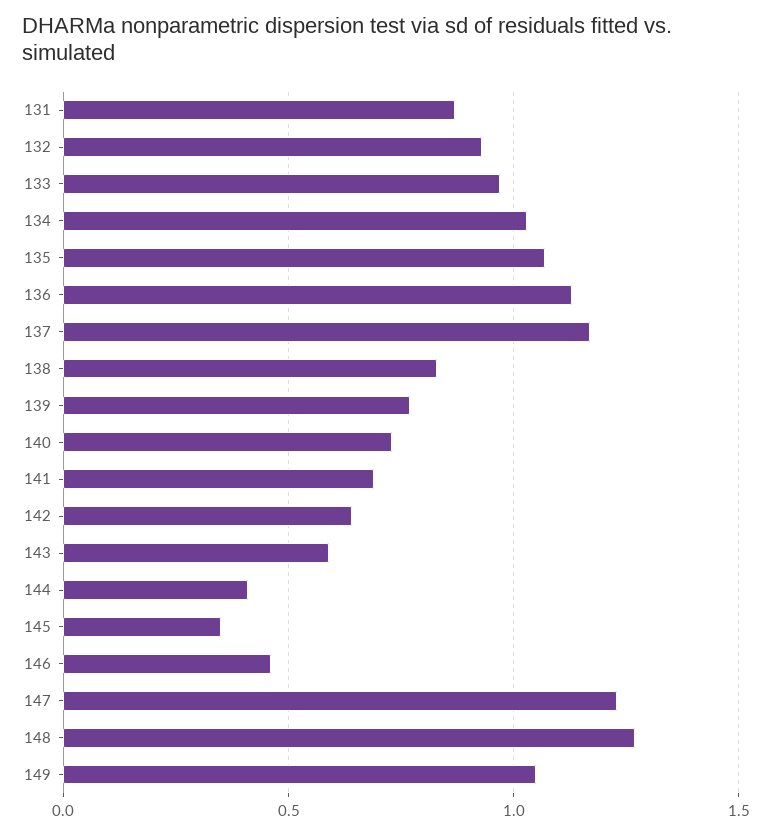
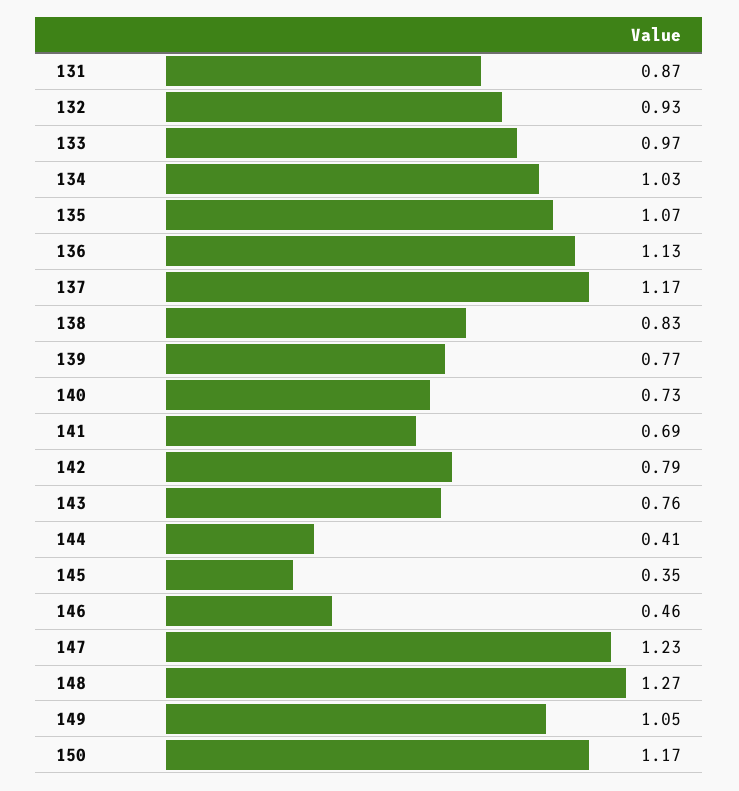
142: 0.65 -> 0.79
143: 0.6 -> 0.76
150: none -> 1.17

